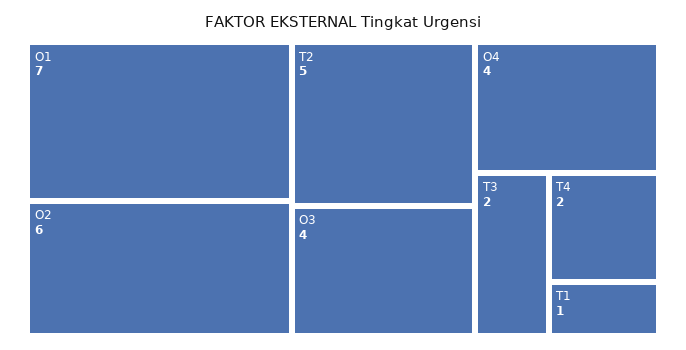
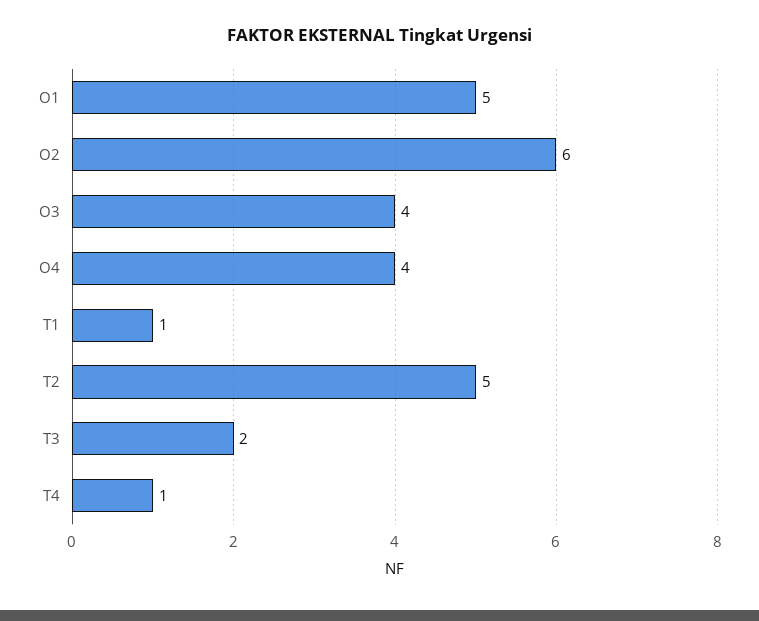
O1: 7 -> 5
T4: 2 -> 1

